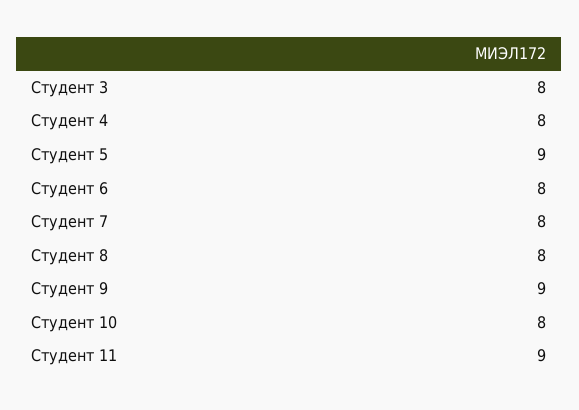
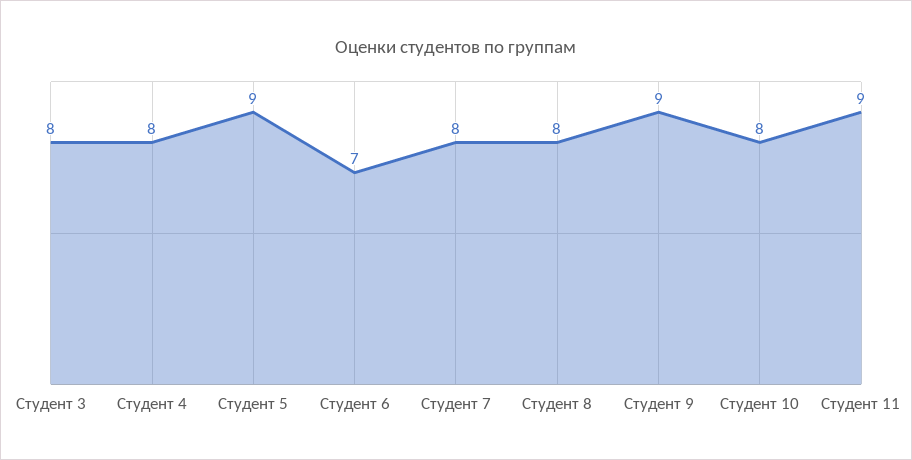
Студент 6: 8 -> 7

